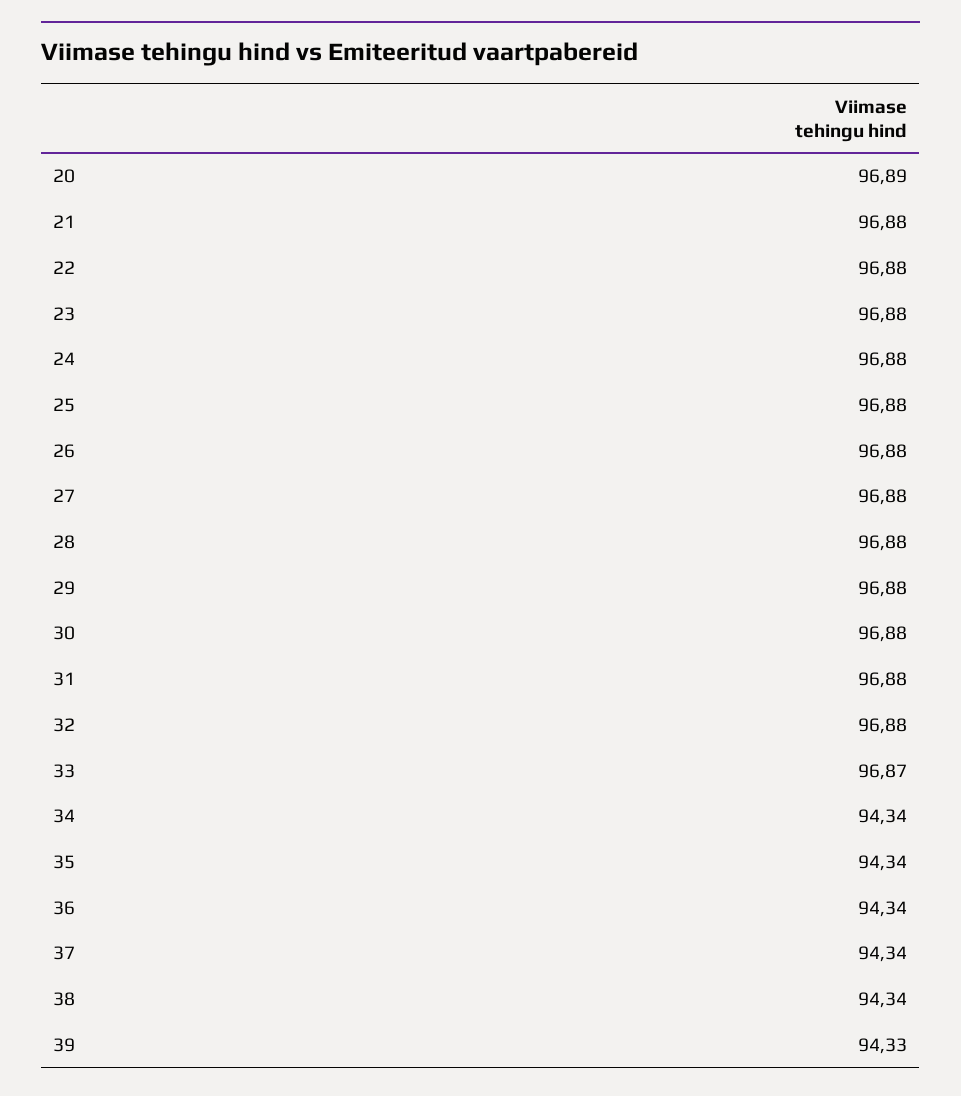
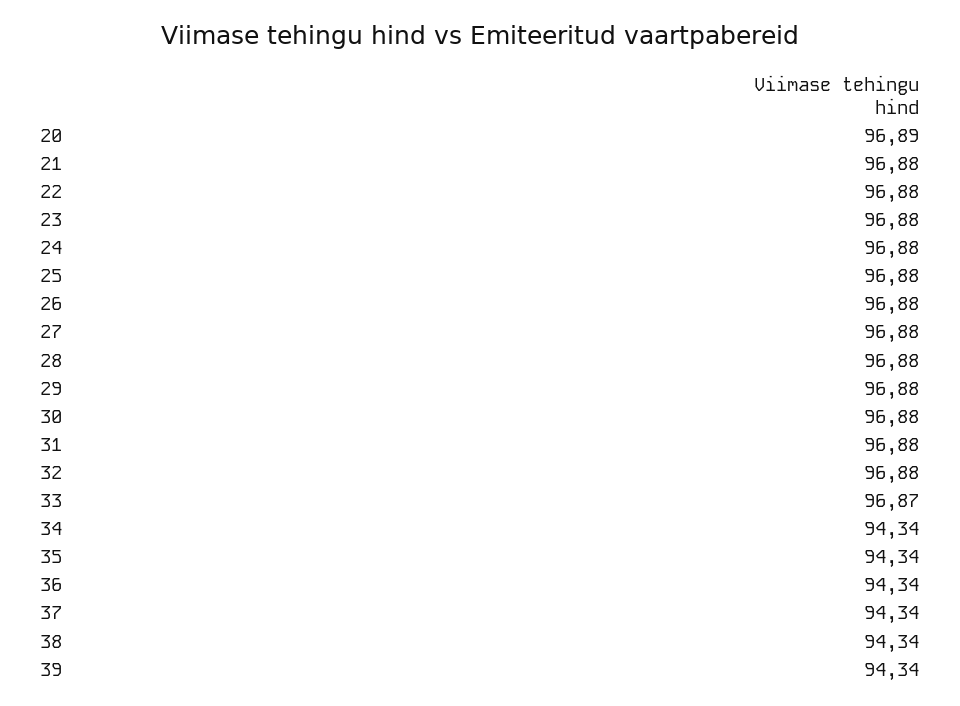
39: 94.33 -> 94.34

